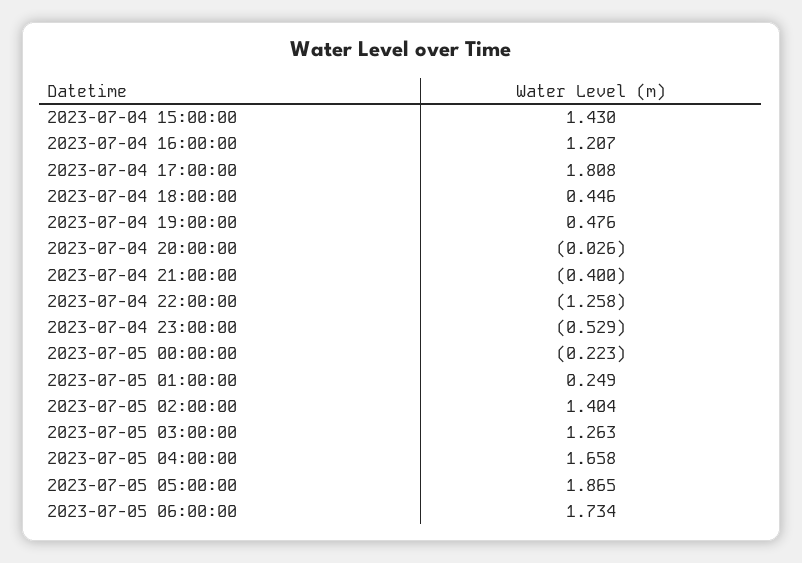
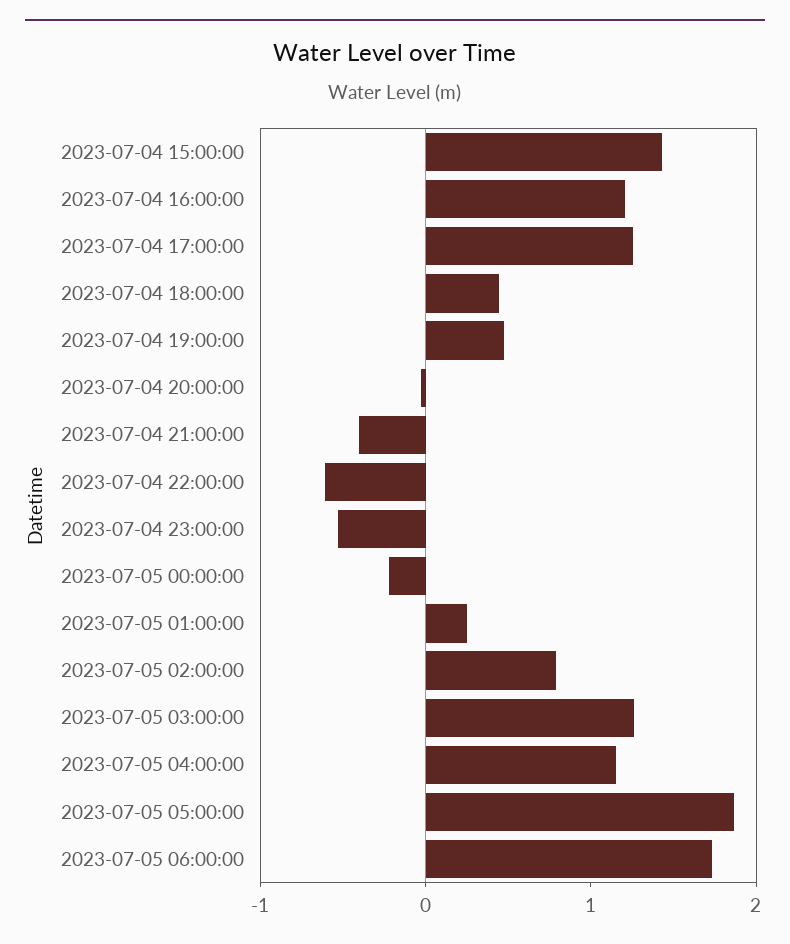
2023-07-04 17:00:00: 1.808 -> 1.2
2023-07-04 22:00:00: -1.258 -> -0.6
2023-07-05 02:00:00: 1.404 -> 0.8
2023-07-05 04:00:00: 1.658 -> 1.2

